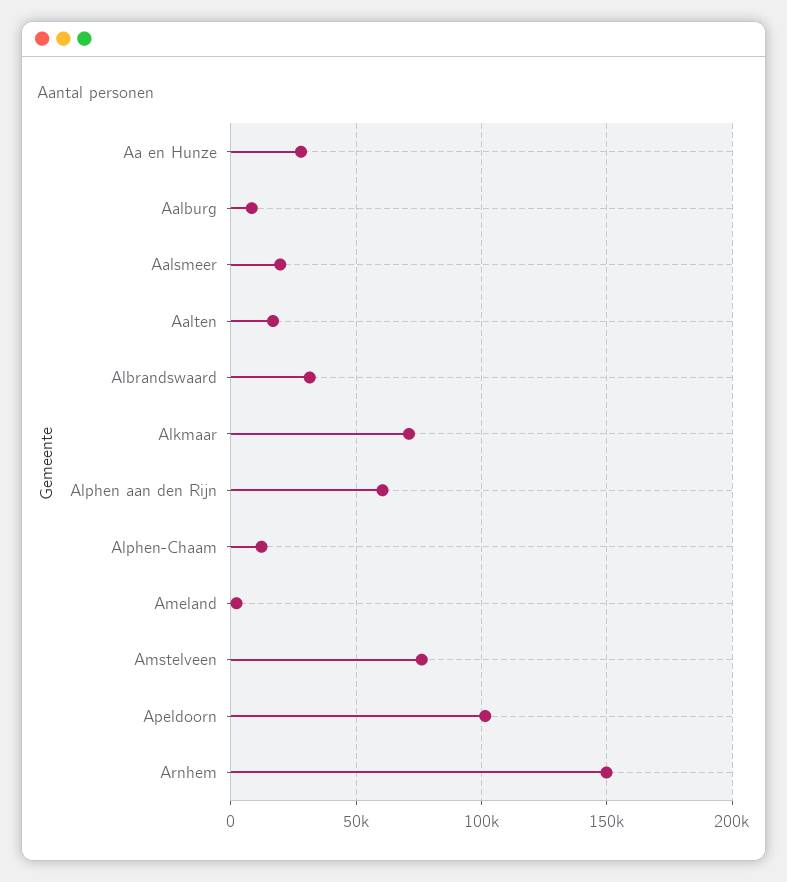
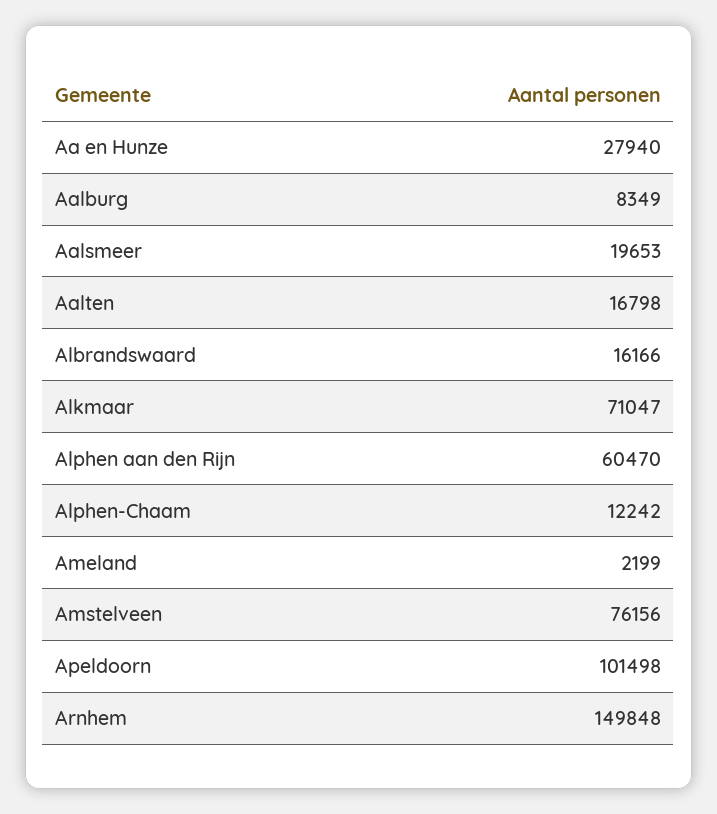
Albrandswaard: 30000 -> 16166

